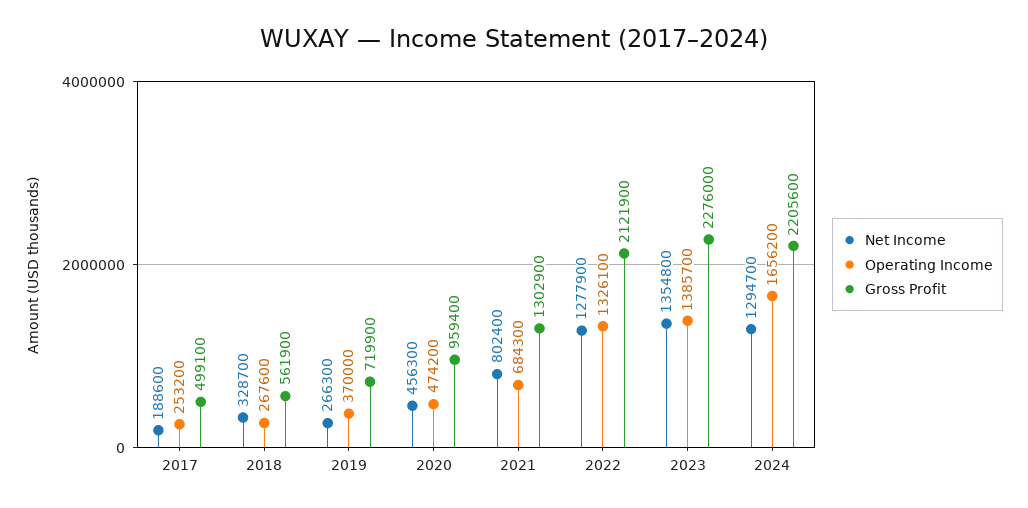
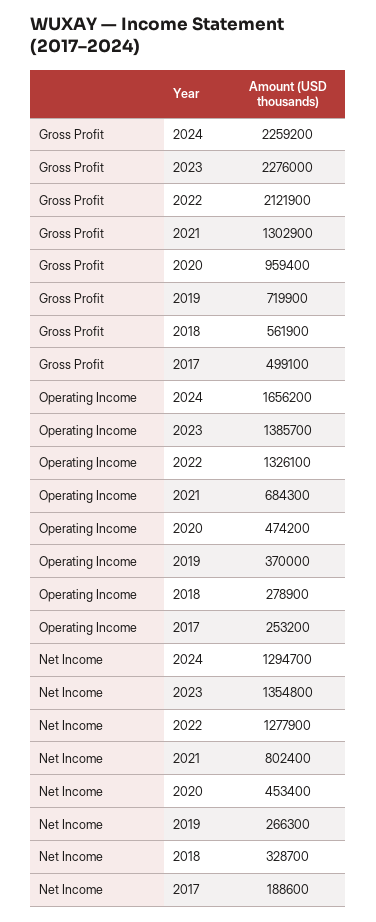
Operating Income, 2018: 267600 -> 278900
Net Income, 2020: 456300 -> 453400
Gross Profit, 2024: 2205600 -> 2259200

